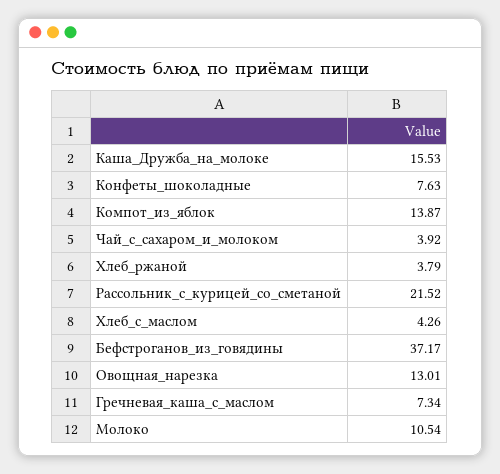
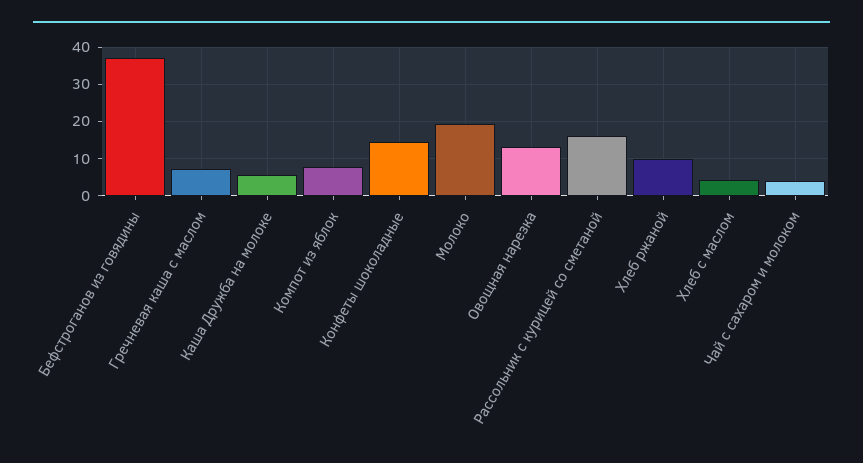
Каша_Дружба_на_молоке: 15.53 -> 6
Конфеты_шоколадные: 7.63 -> 14
Компот_из_яблок: 13.87 -> 8
Хлеб_ржаной: 3.79 -> 10
Рассольник_с_курицей_со_сметаной: 21.52 -> 16
Молоко: 10.54 -> 20

